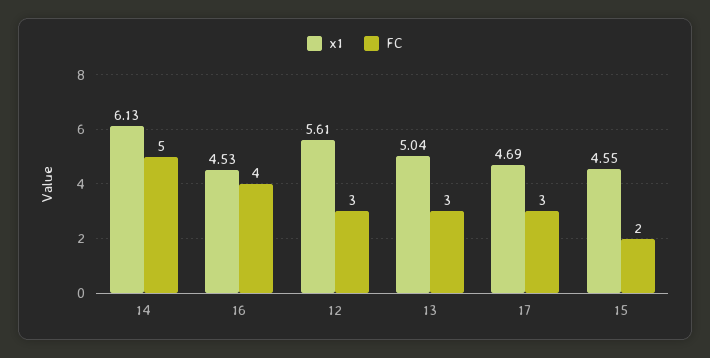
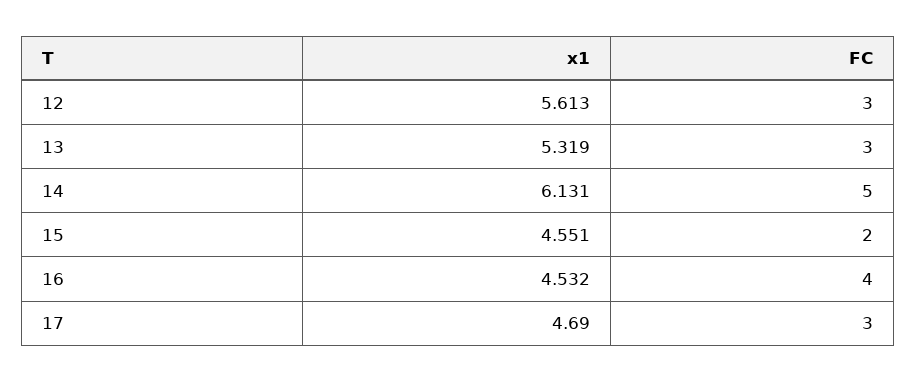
x1, 13: 5.04 -> 5.319

